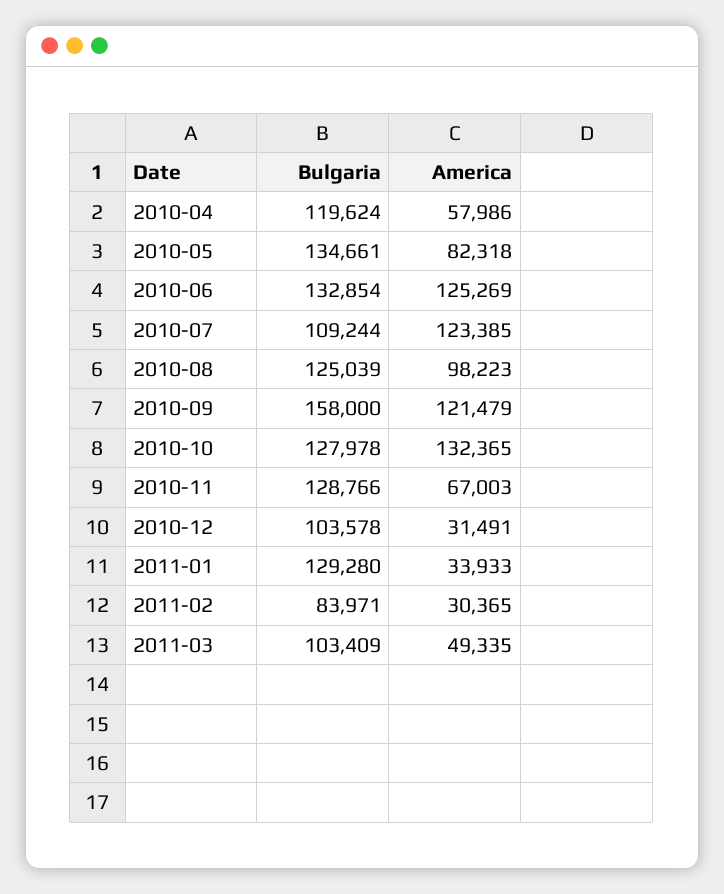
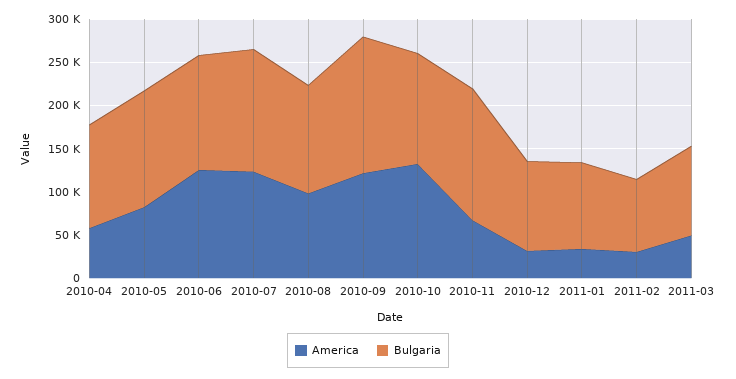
Bulgaria, 2010-07: 109244 -> 140000
Bulgaria, 2010-11: 128766 -> 150000
Bulgaria, 2011-01: 129280 -> 100000

